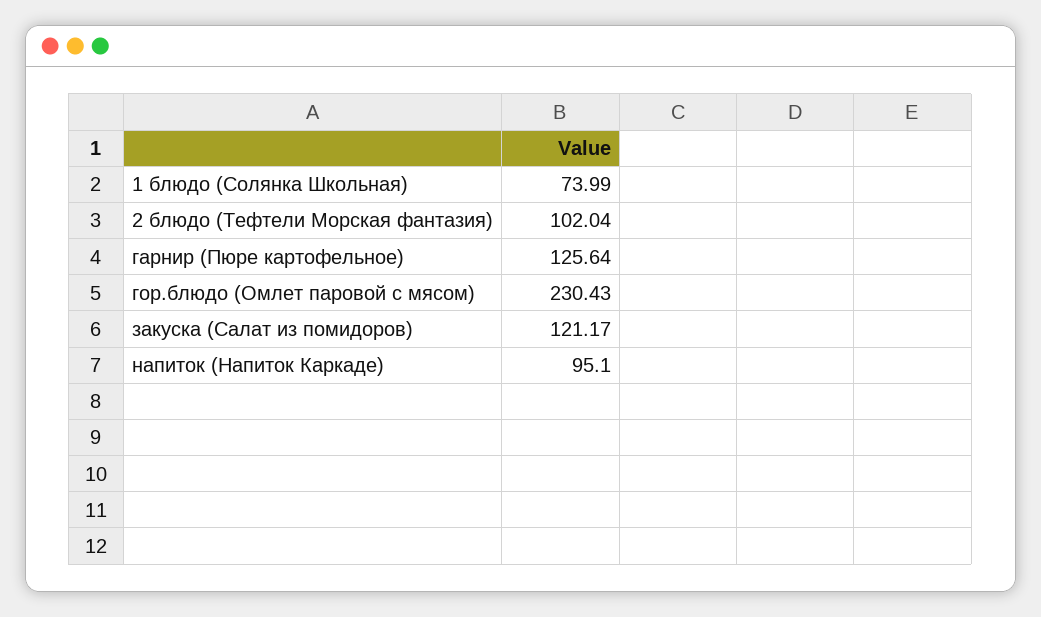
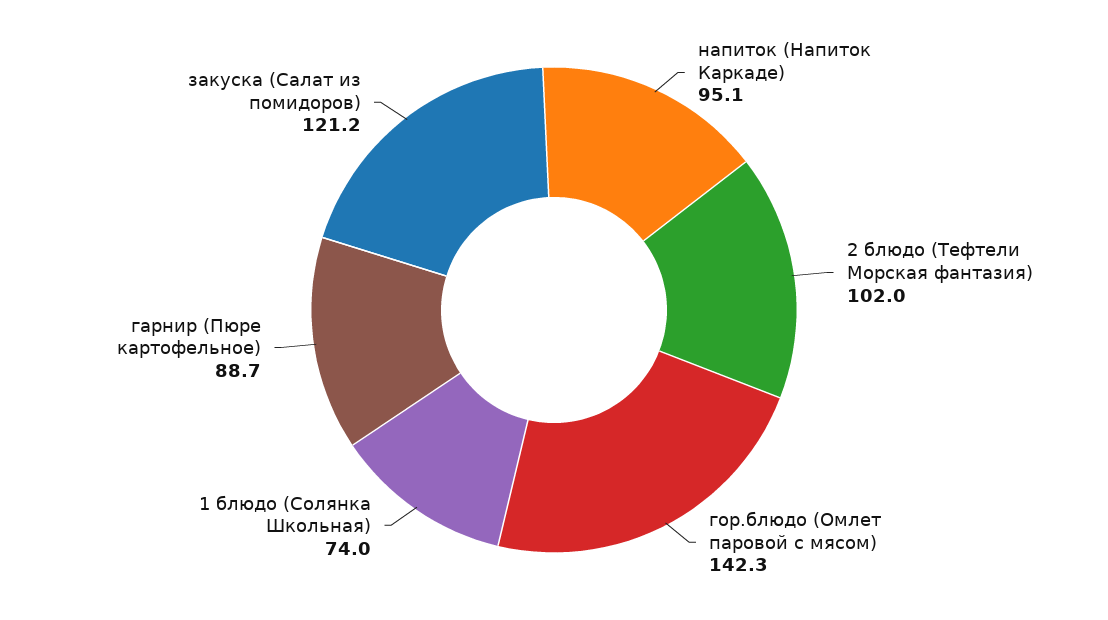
гарнир (Пюре картофельное): 125.64 -> 88.7
гор.блюдо (Омлет паровой с мясом): 230.43 -> 142.3

